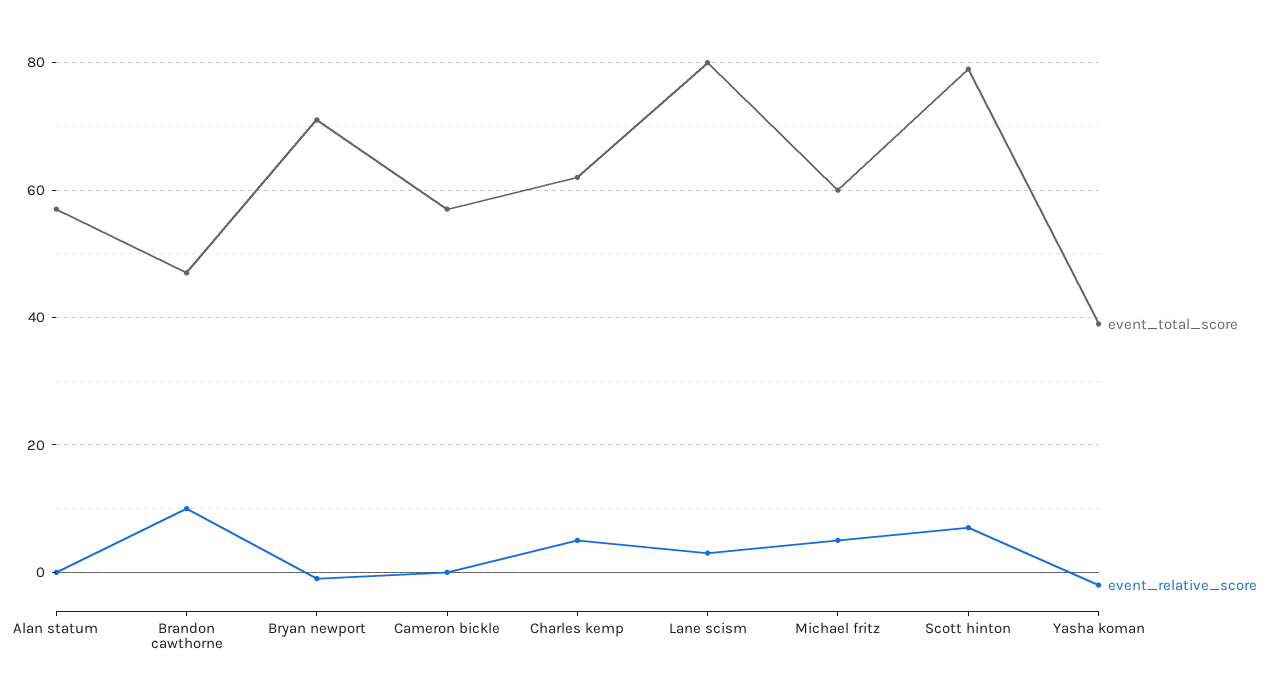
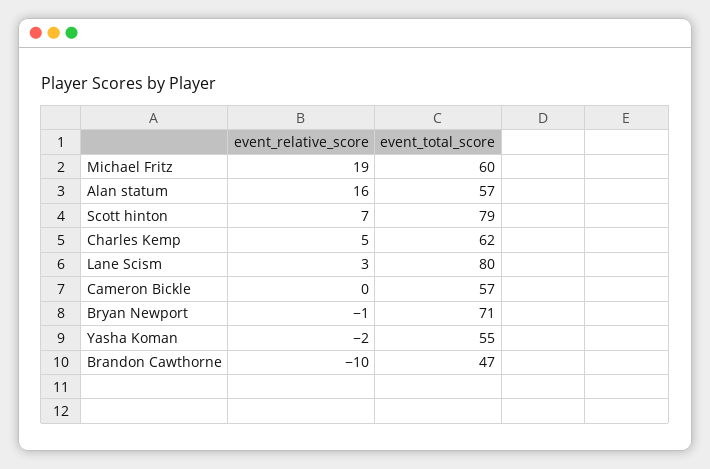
event_relative_score, Alan statum: 0 -> 16
event_relative_score, Brandon cawthorne: 10 -> -10
event_relative_score, Michael fritz: 5 -> 19
event_total_score, Yasha koman: 40 -> 55

